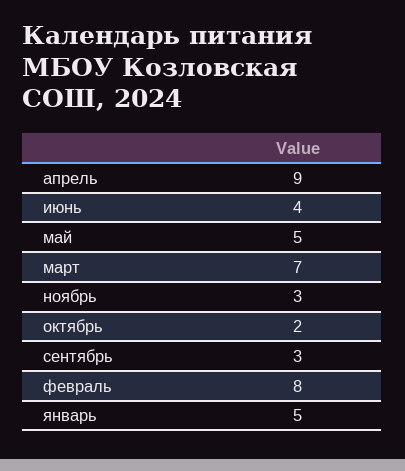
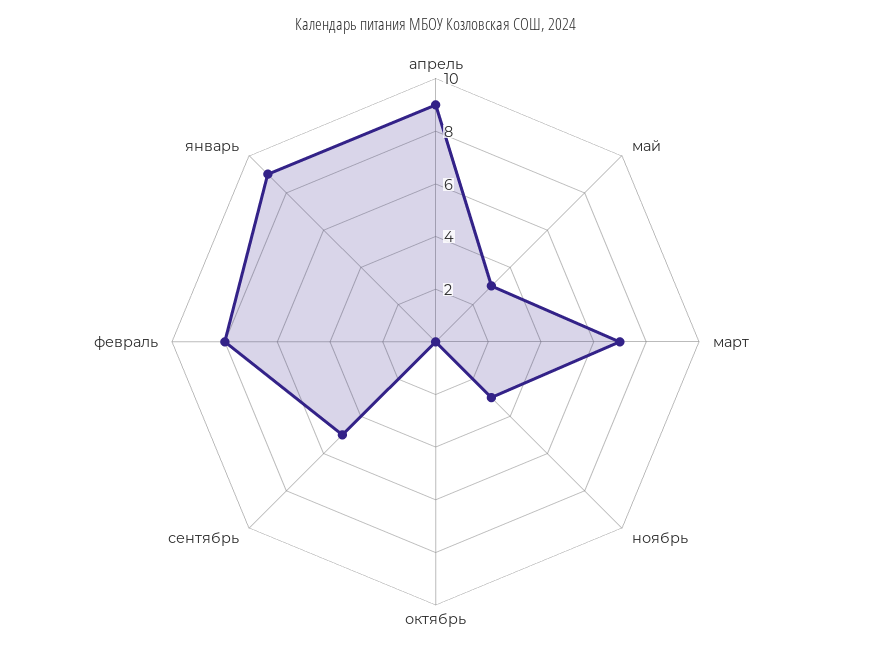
июнь: 4 -> none
май: 5 -> 3
октябрь: 2 -> 0
сентябрь: 3 -> 5
январь: 5 -> 9

